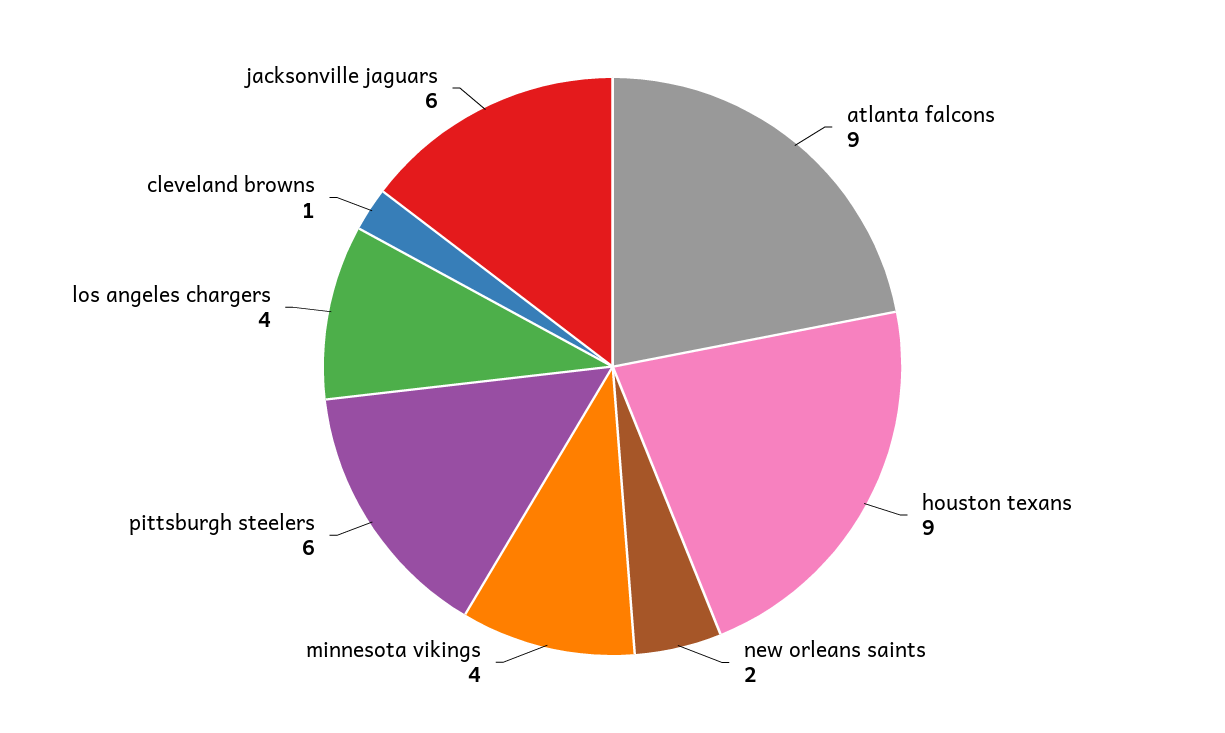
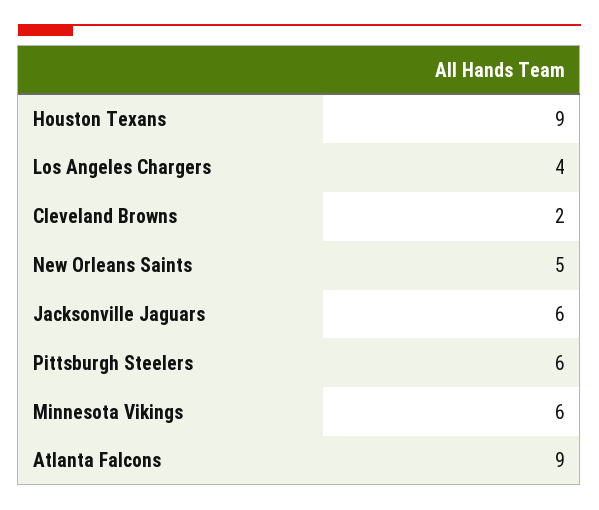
new orleans saints: 2 -> 5
minnesota vikings: 4 -> 6
cleveland browns: 1 -> 2

